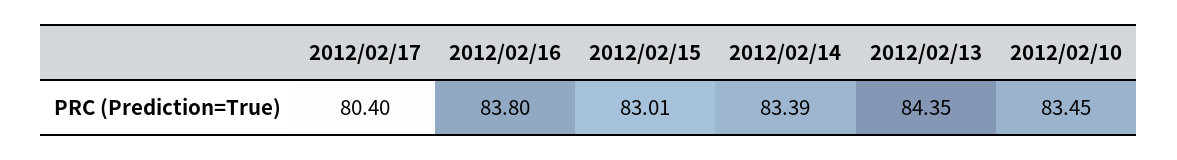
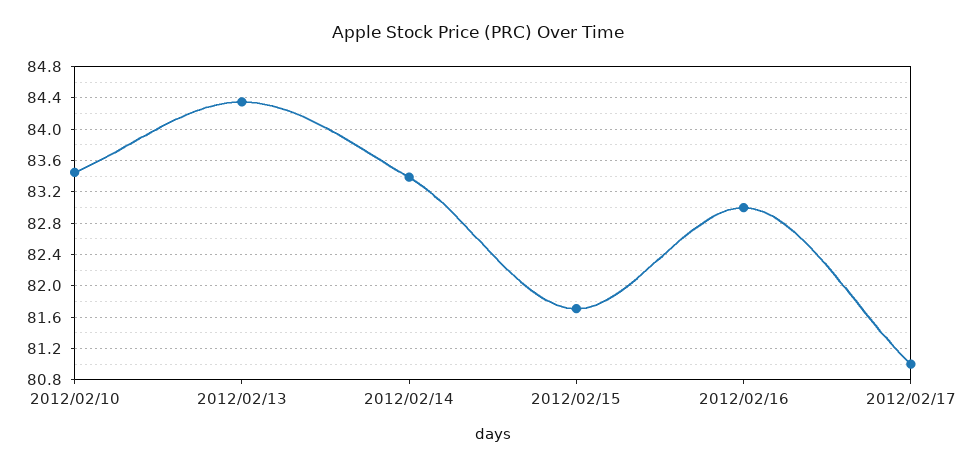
2012/02/17: 80.4 -> 81
2012/02/16: 83.8 -> 83
2012/02/15: 83.01 -> 81.7

